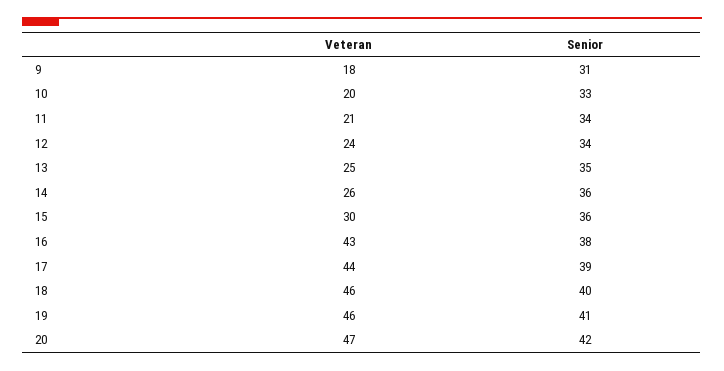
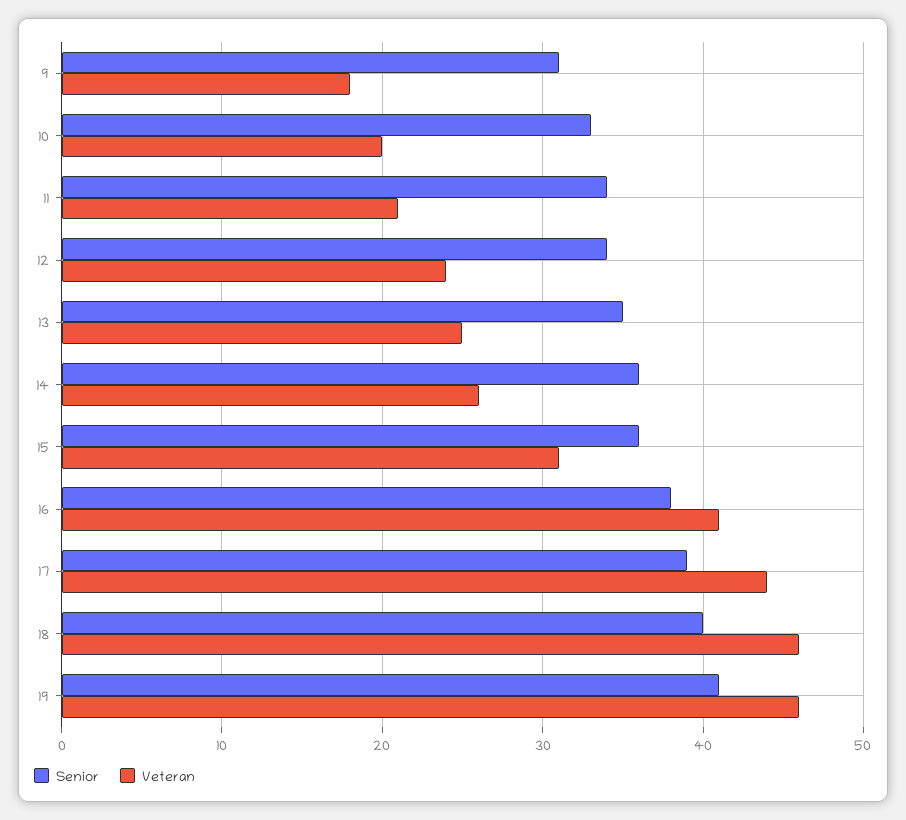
Veteran, 15: 30 -> 31
Veteran, 16: 43 -> 41
Veteran, 20: 47 -> none
Senior, 20: 42 -> none

